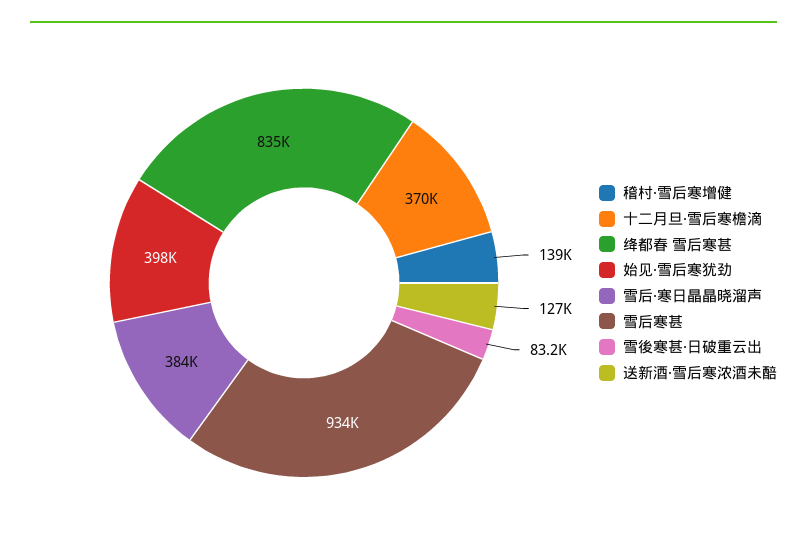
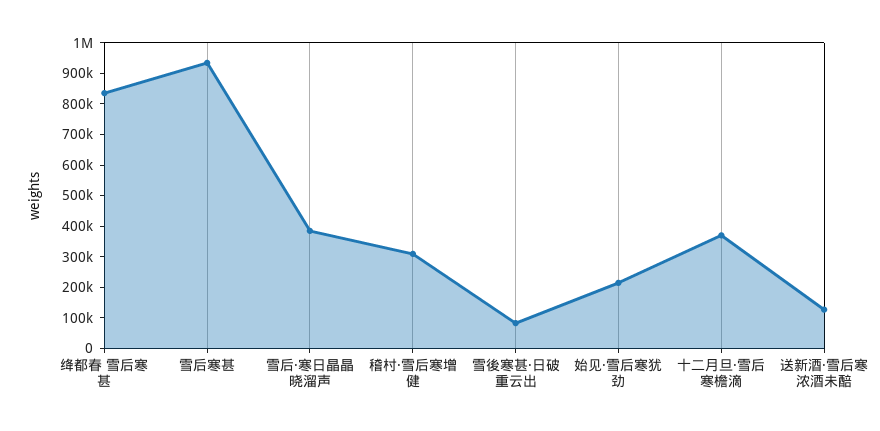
稽村·雪后寒增健: 139000 -> 300000
始见·雪后寒犹劲: 398000 -> 200000

